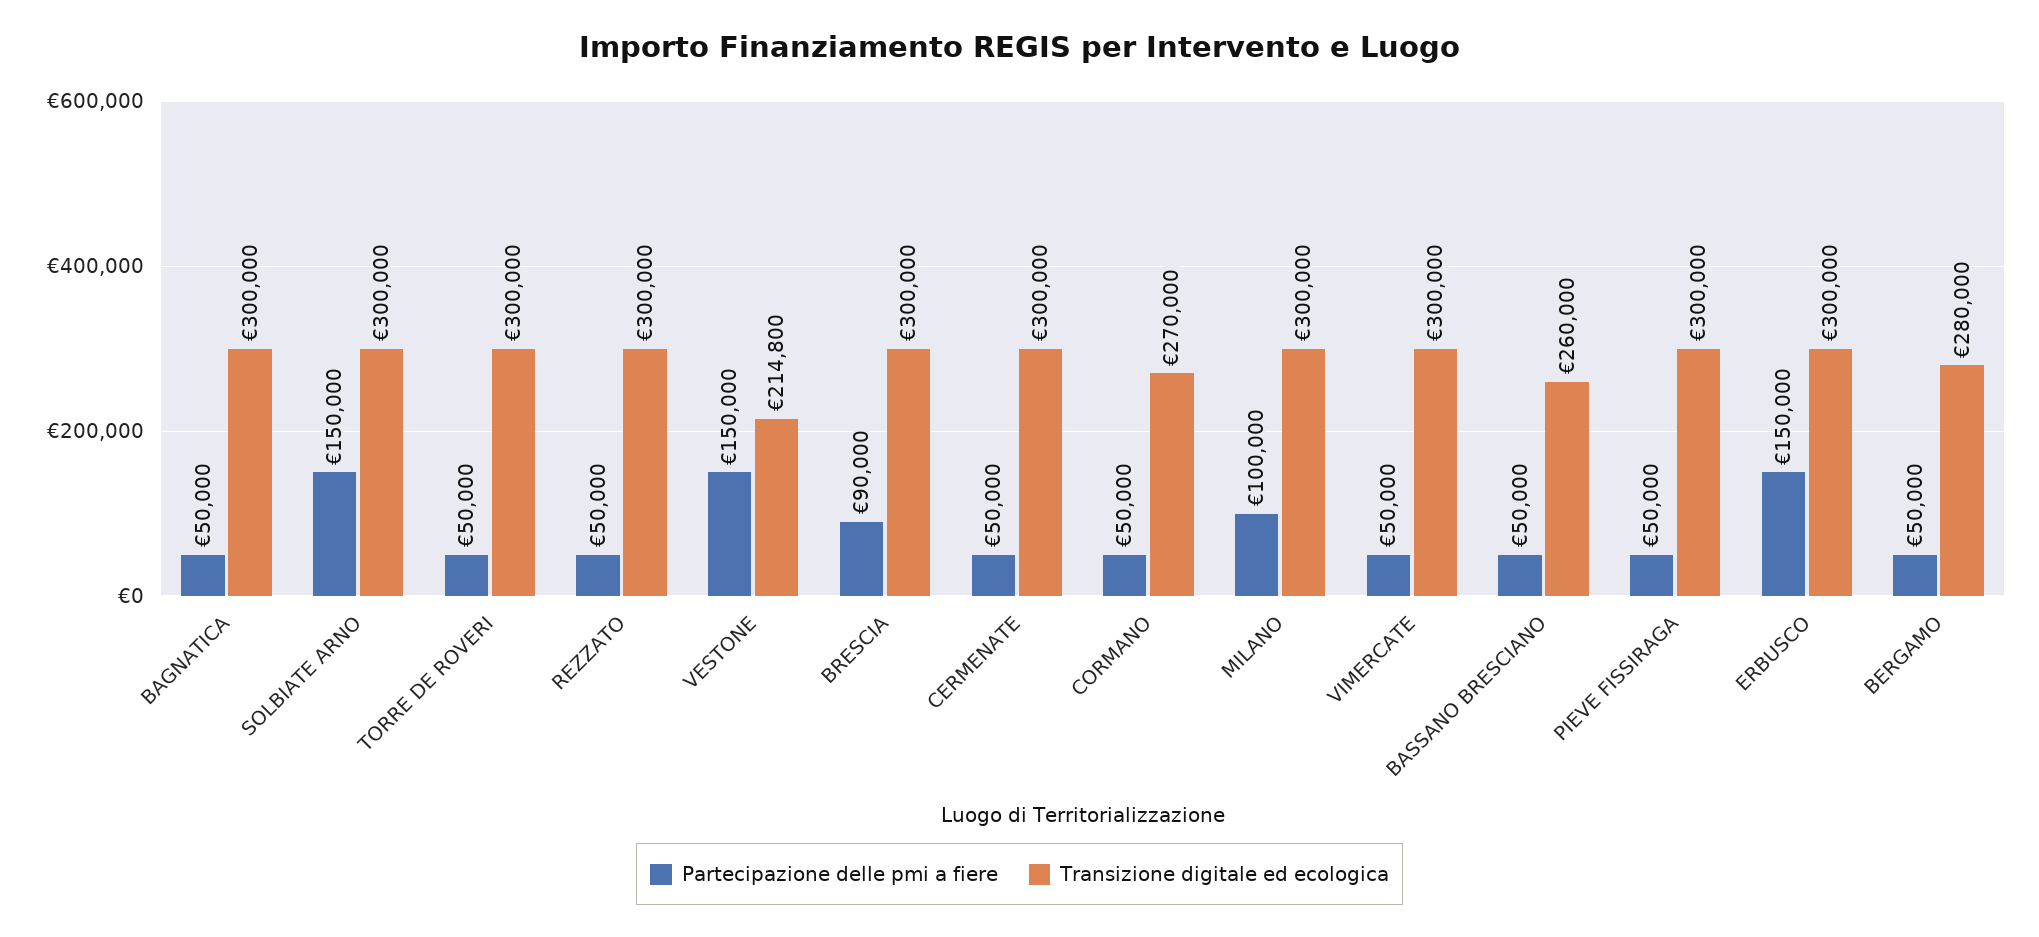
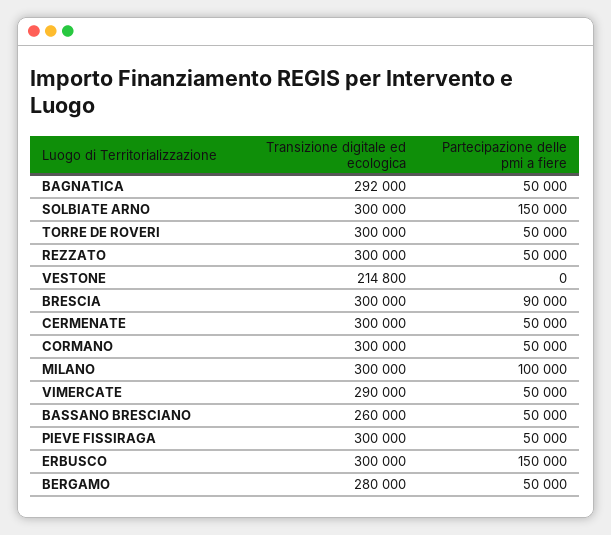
Transizione digitale ed ecologica, BAGNATICA: 300000 -> 292000
Partecipazione delle pmi a fiere, VESTONE: 150000 -> 0
Transizione digitale ed ecologica, CORMANO: 270000 -> 300000
Transizione digitale ed ecologica, VIMERCATE: 300000 -> 290000

